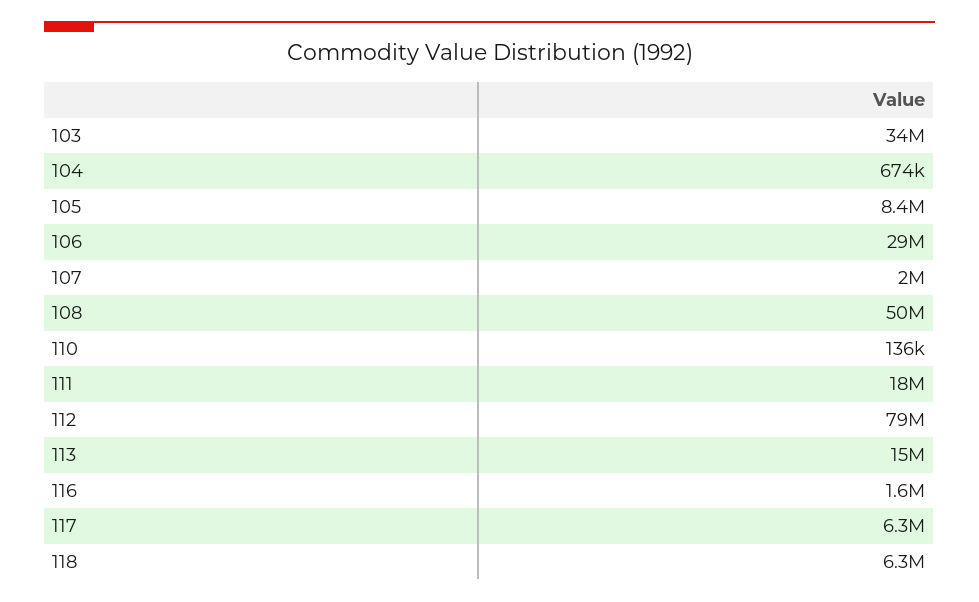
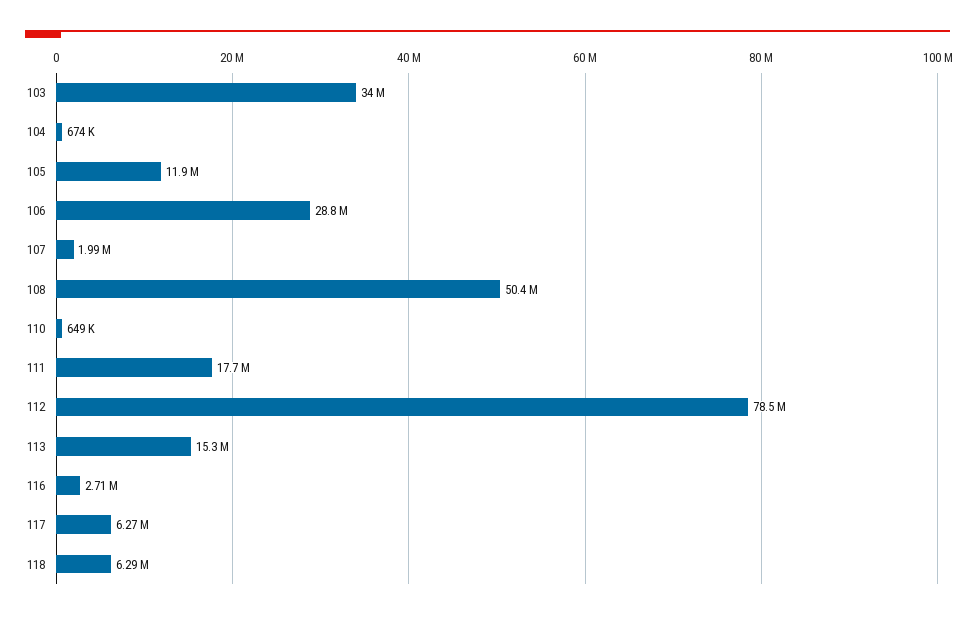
105: 8400000 -> 11900000
110: 136000 -> 649000
116: 1600000 -> 2710000

